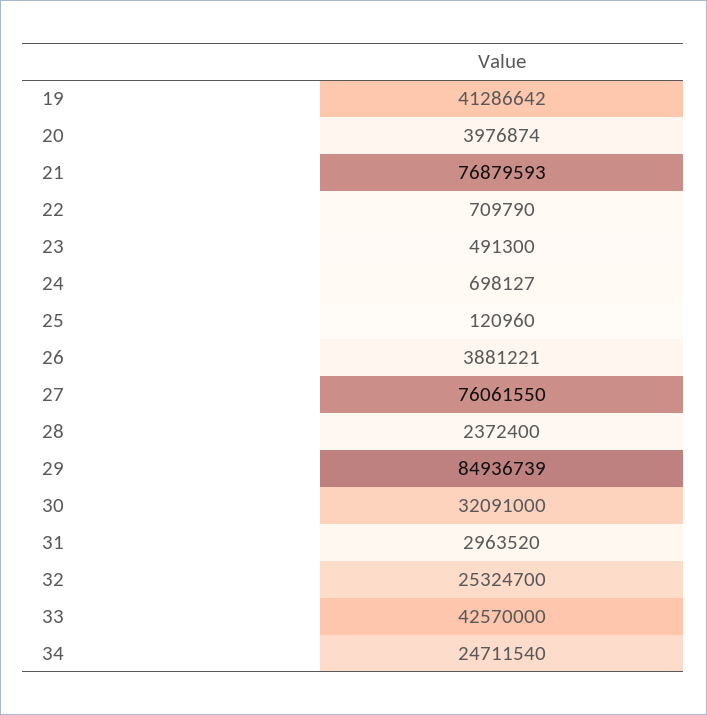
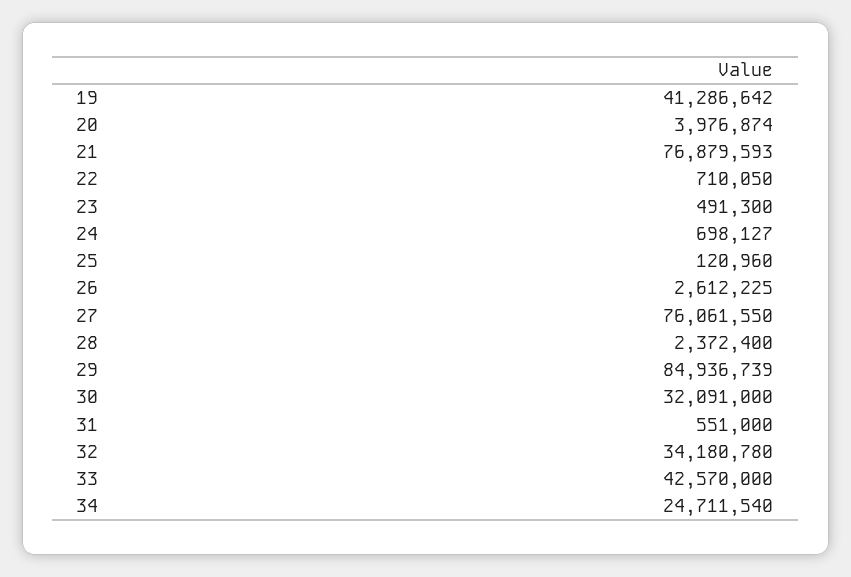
22: 709790 -> 710050
26: 3881221 -> 2612225
31: 2963520 -> 551000
32: 25324700 -> 34180780

